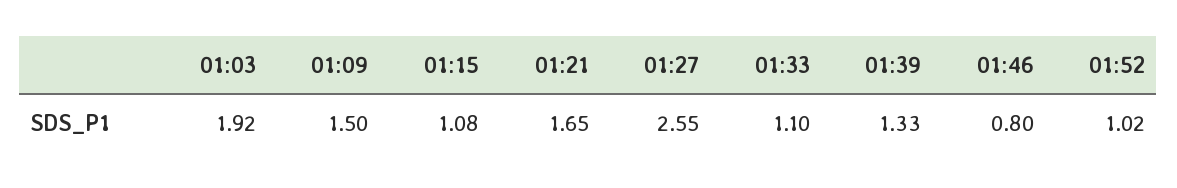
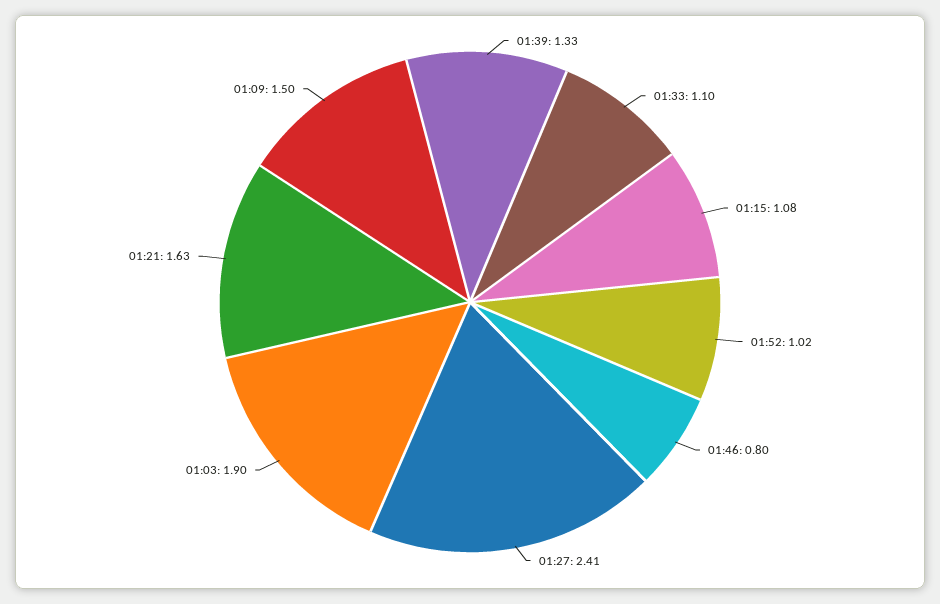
01:03: 1.92 -> 1.9
01:21: 1.65 -> 1.63
01:27: 2.55 -> 2.41

